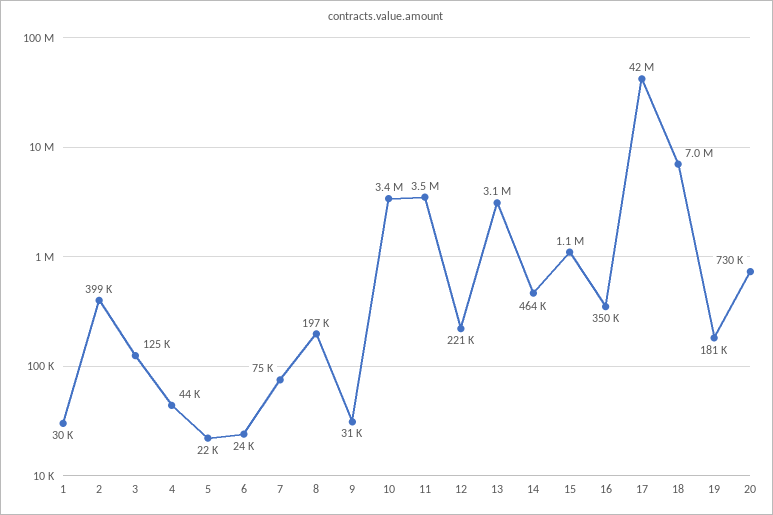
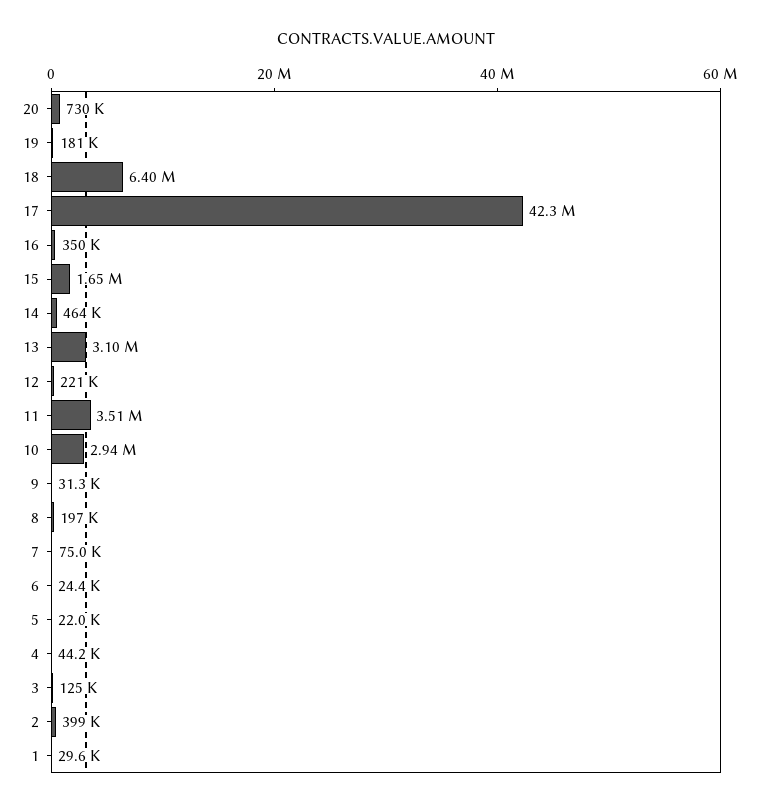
10: 3400000 -> 2940000
15: 1100000 -> 1650000
18: 7000000 -> 6400000

